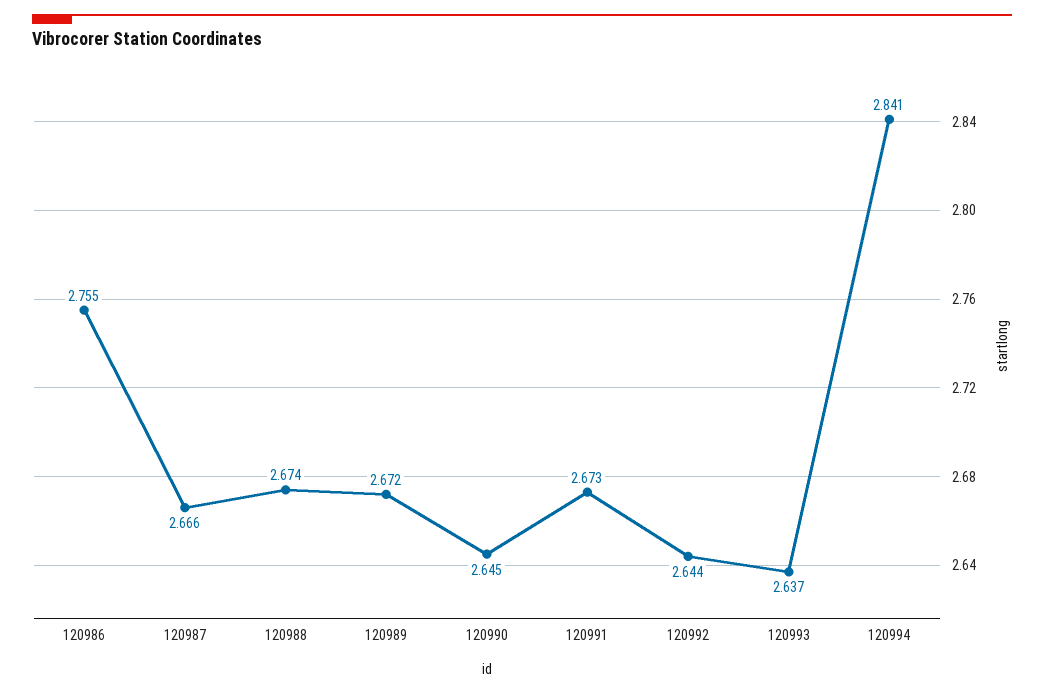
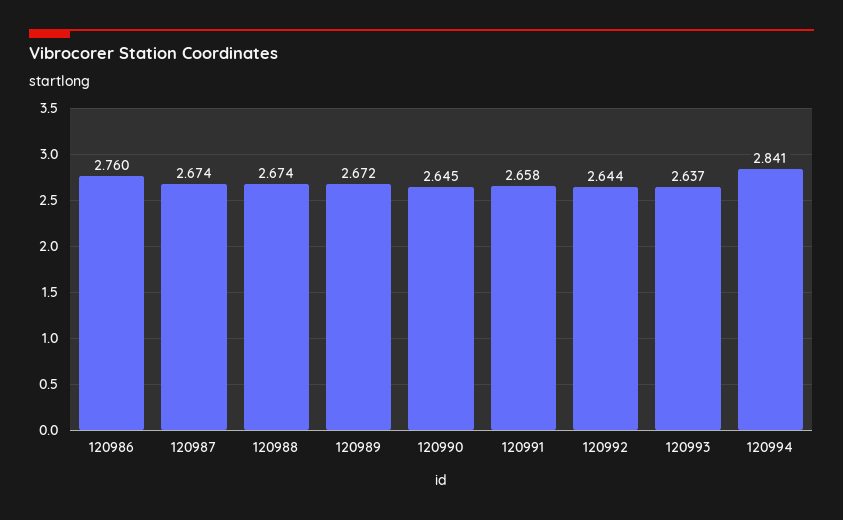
120986: 2.755 -> 2.76
120987: 2.666 -> 2.674
120991: 2.673 -> 2.658

